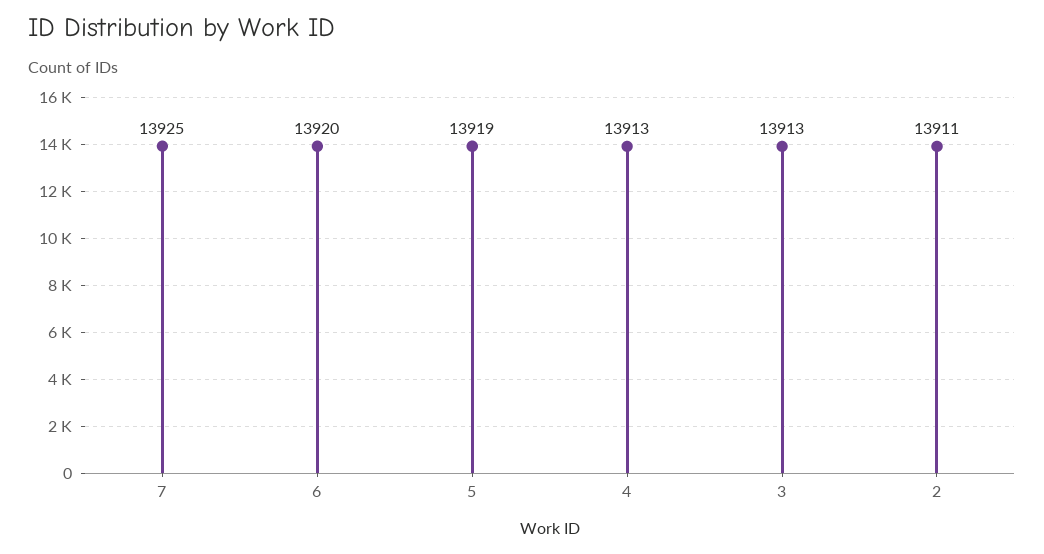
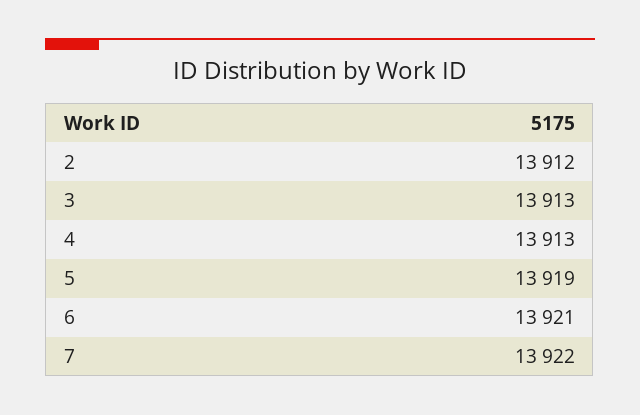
7: 13925 -> 13922
6: 13920 -> 13921
2: 13911 -> 13912

